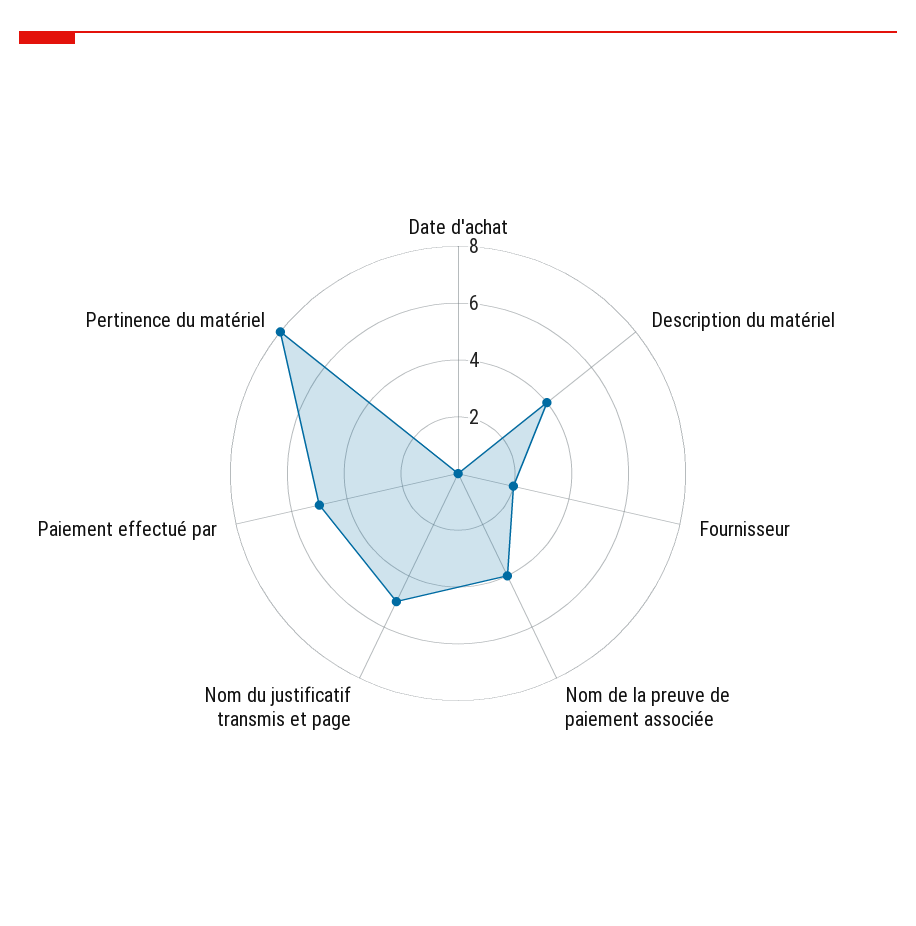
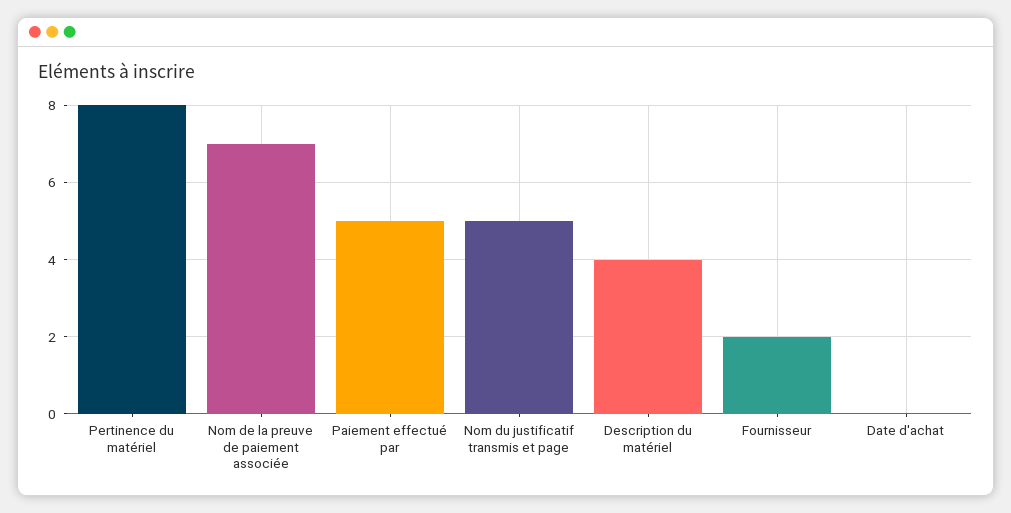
Nom de la preuve de paiement associée: 4 -> 7

